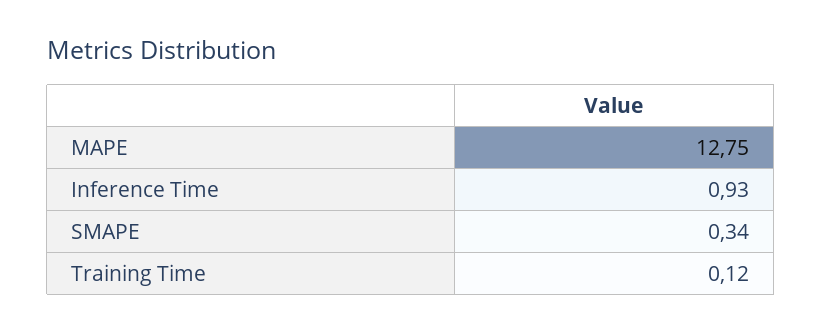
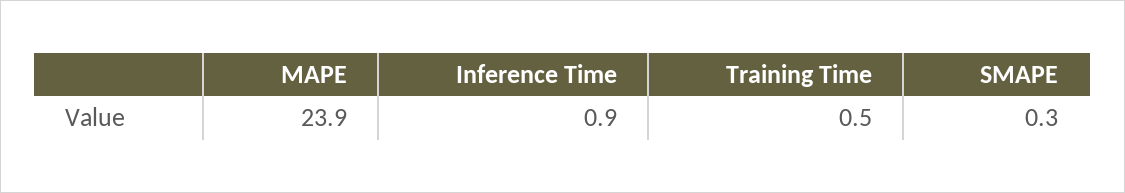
MAPE: 12.75 -> 23.9
Training Time: 0.12 -> 0.5

